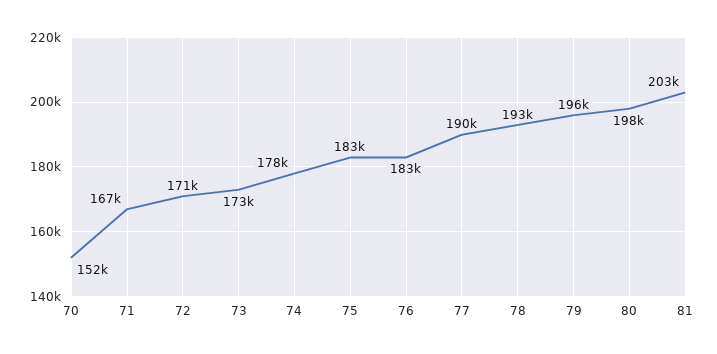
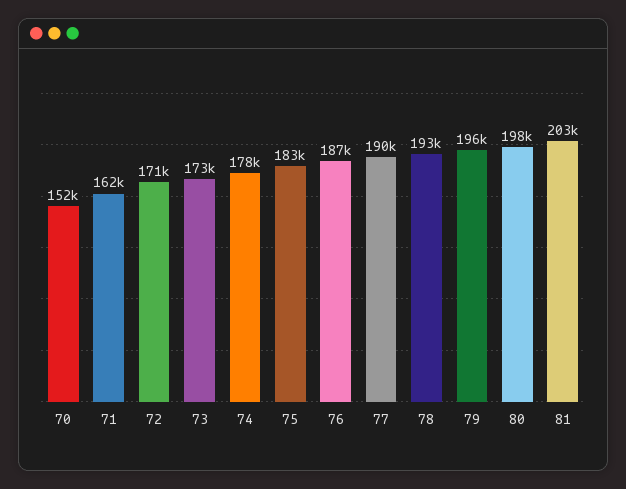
71: 167000 -> 162000
76: 183000 -> 187000

